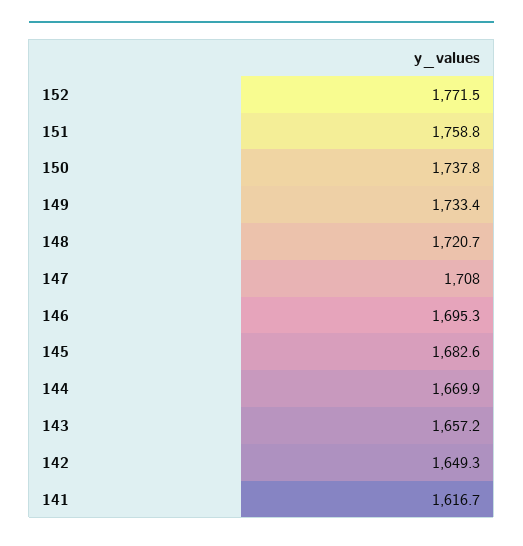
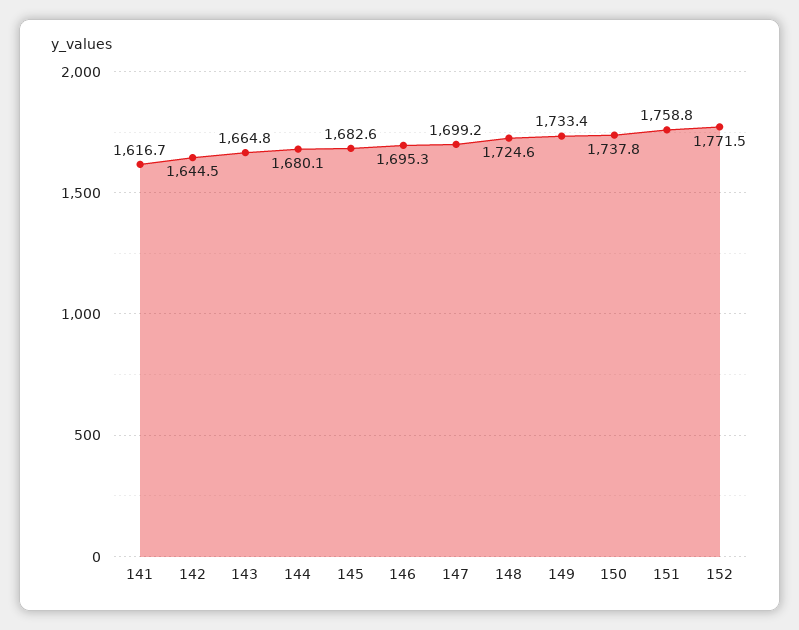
148: 1720.7 -> 1724.6
147: 1708 -> 1699.2
144: 1669.9 -> 1680.1
143: 1657.2 -> 1664.8
142: 1649.3 -> 1644.5

